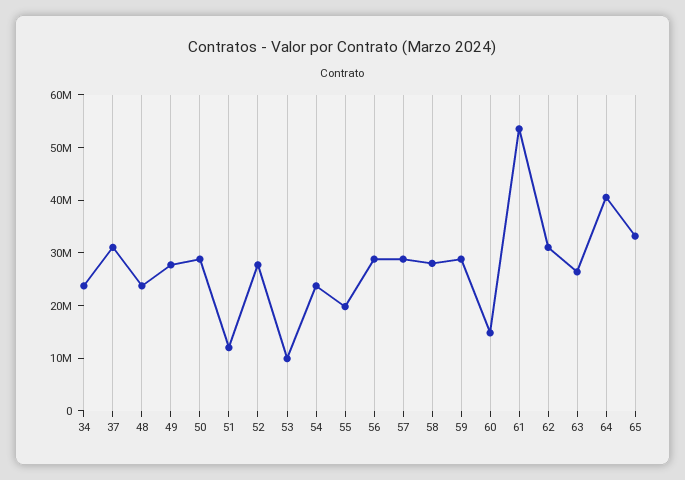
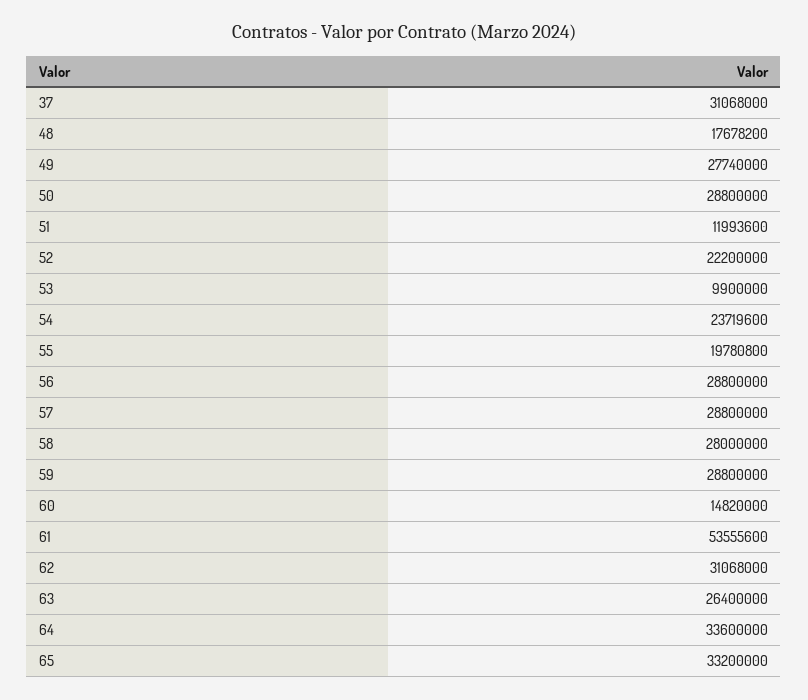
34: 24000000 -> none
48: 24000000 -> 17678200
52: 28000000 -> 22200000
64: 40000000 -> 33600000

